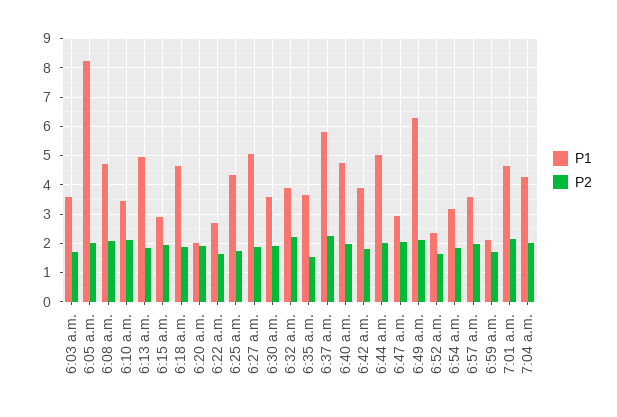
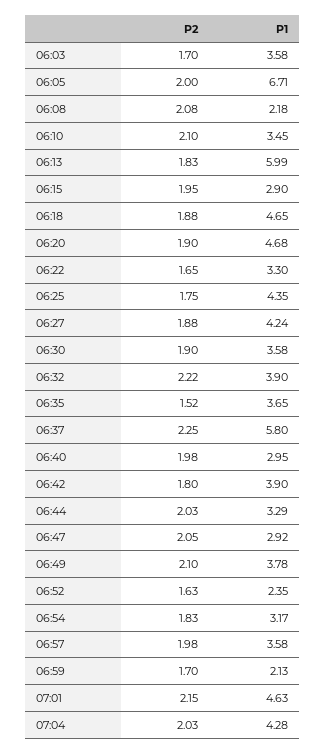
P1, 6:05 a.m.: 8.25 -> 6.71
P1, 6:08 a.m.: 4.75 -> 2.18
P1, 6:13 a.m.: 5 -> 5.99
P1, 6:20 a.m.: 2 -> 4.68
P1, 6:22 a.m.: 2.75 -> 3.3
P1, 6:27 a.m.: 5 -> 4.24
P1, 6:40 a.m.: 4.75 -> 2.95
P1, 6:44 a.m.: 5 -> 3.29
P1, 6:49 a.m.: 6.25 -> 3.78

